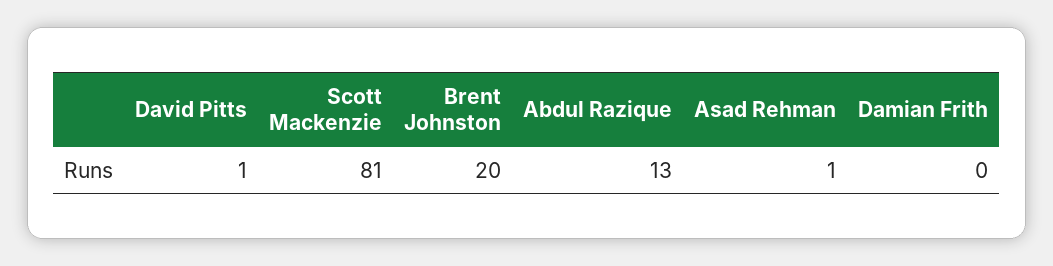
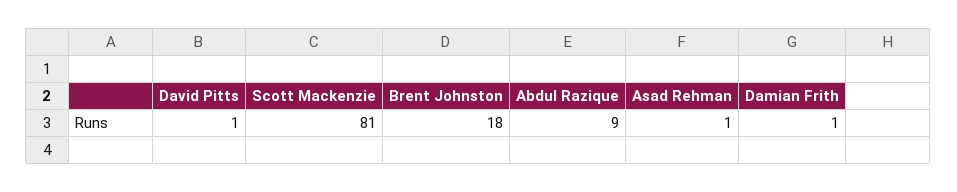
Brent Johnston: 20 -> 18
Abdul Razique: 13 -> 9
Damian Frith: 0 -> 1

